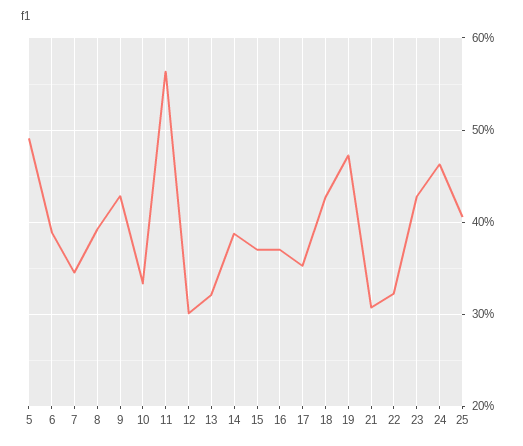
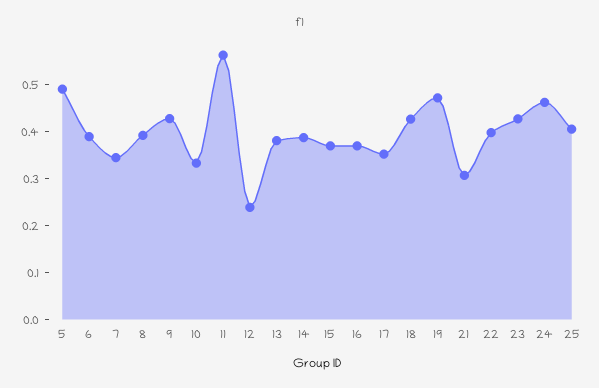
12: 0.3 -> 0.24
13: 0.32 -> 0.38
22: 0.32 -> 0.4

